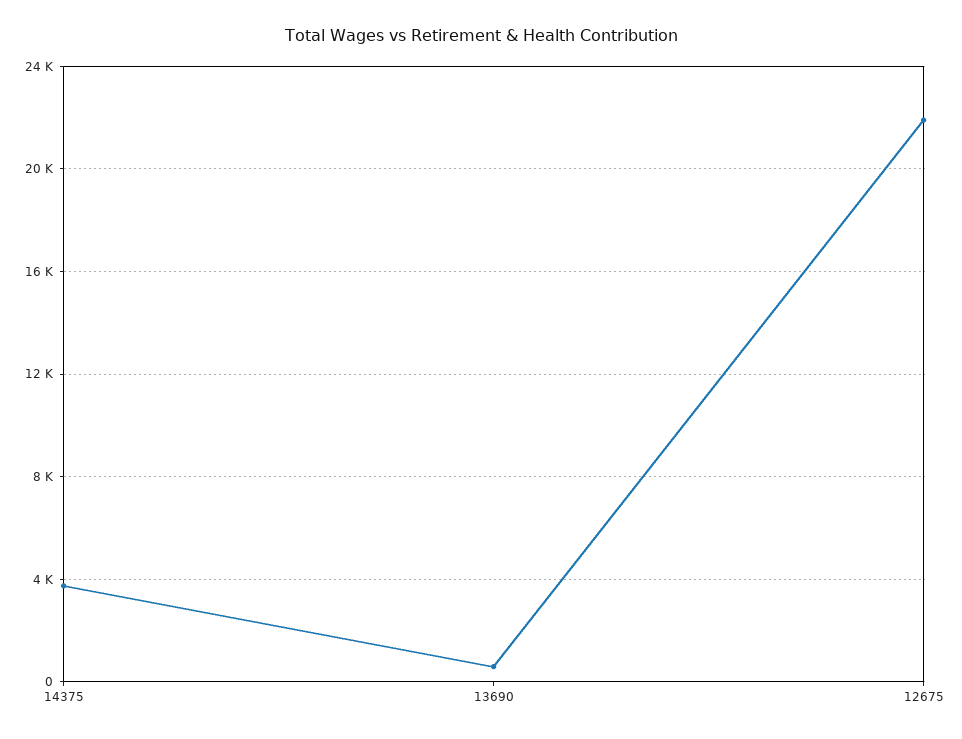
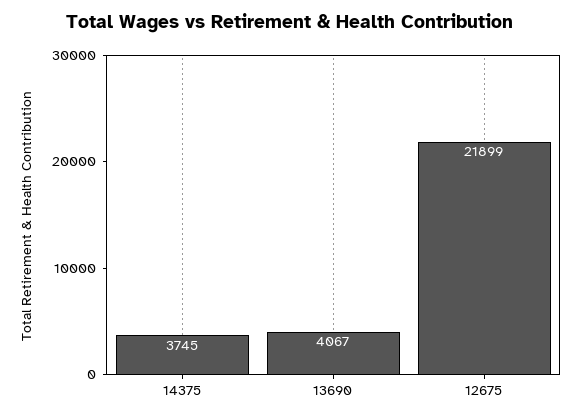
13690: 500 -> 4067

